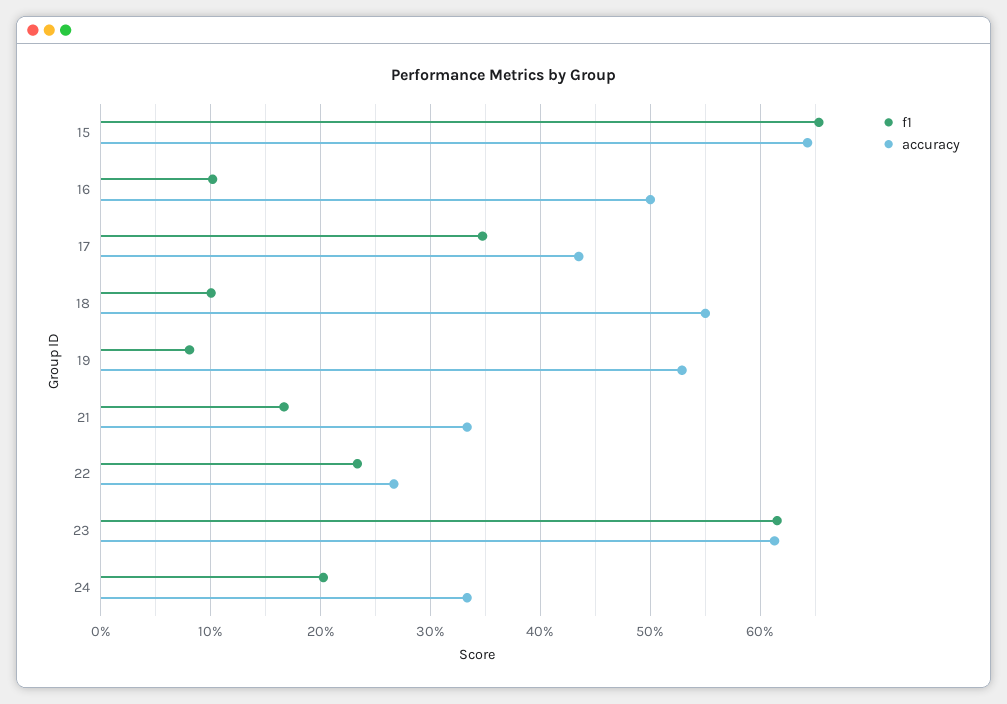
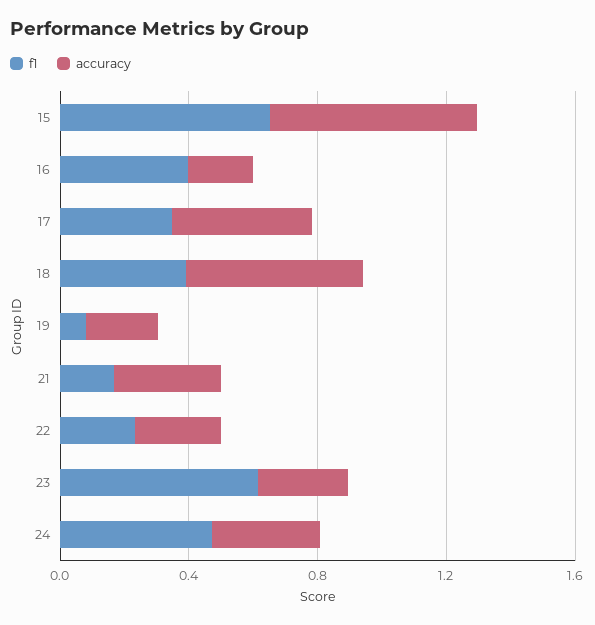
f1, 16: 0.1 -> 0.4
accuracy, 16: 0.5 -> 0.2
f1, 18: 0.1 -> 0.4
accuracy, 19: 0.53 -> 0.2
accuracy, 23: 0.61 -> 0.3
f1, 24: 0.2 -> 0.5

